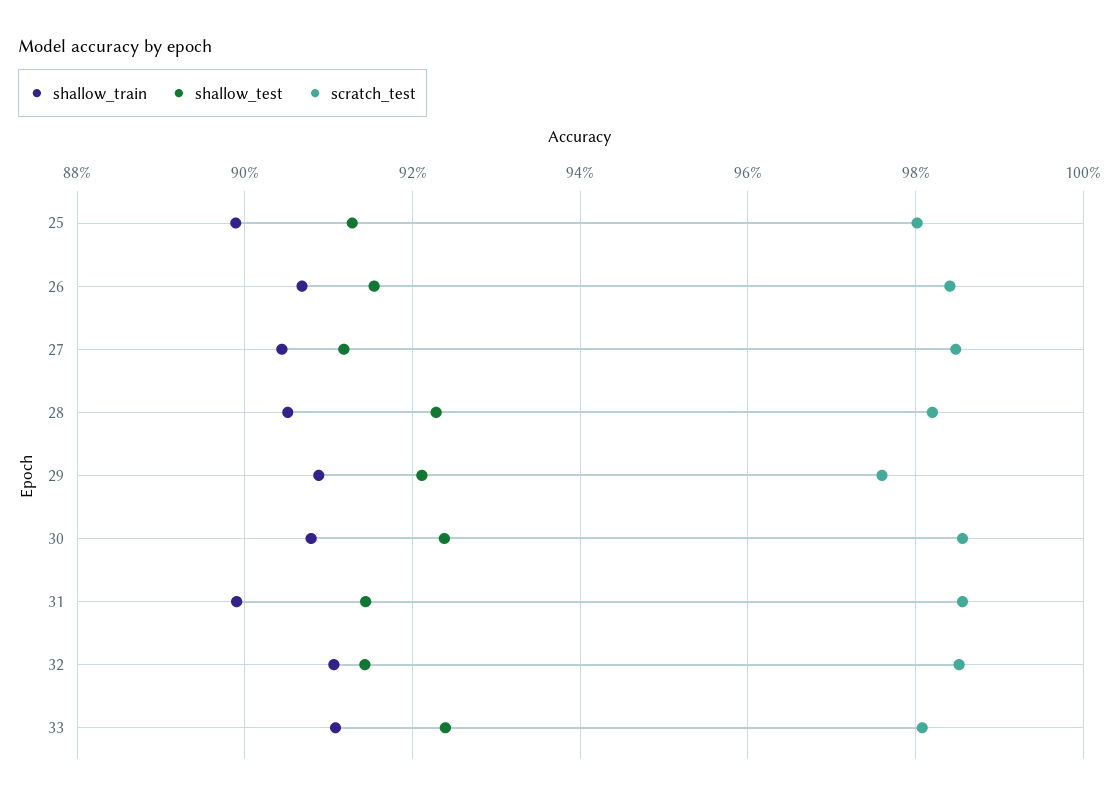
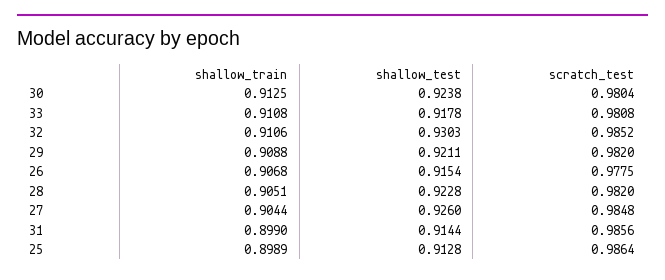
scratch_test, 25: 0.98 -> 0.9864
scratch_test, 26: 0.984 -> 0.9775
shallow_test, 27: 0.912 -> 0.926
scratch_test, 29: 0.976 -> 0.982
shallow_train, 30: 0.908 -> 0.9125
scratch_test, 30: 0.986 -> 0.9804
shallow_test, 32: 0.914 -> 0.9303
shallow_test, 33: 0.924 -> 0.9178

